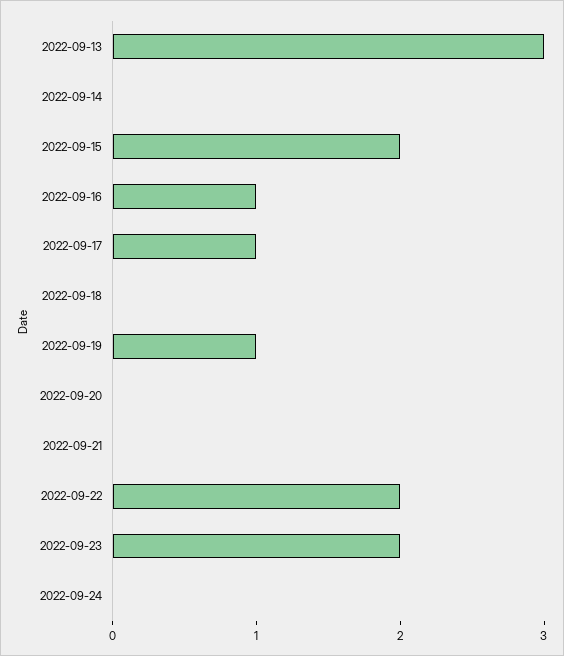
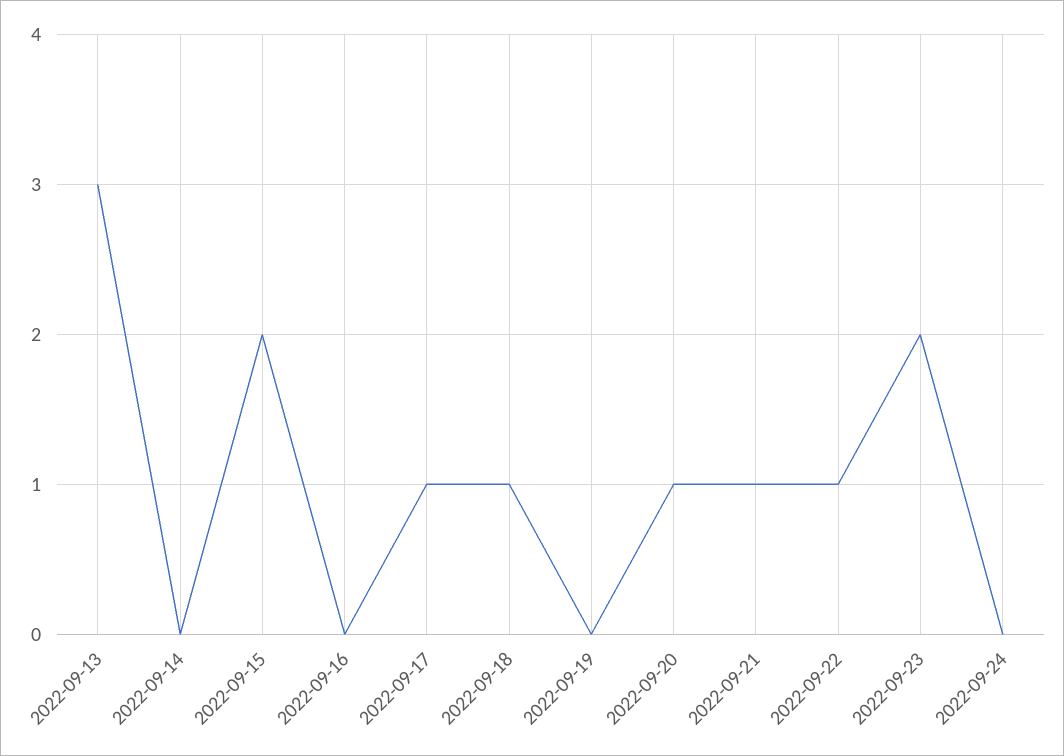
2022-09-16: 1 -> 0
2022-09-18: 0 -> 1
2022-09-19: 1 -> 0
2022-09-20: 0 -> 1
2022-09-21: 0 -> 1
2022-09-22: 2 -> 1

